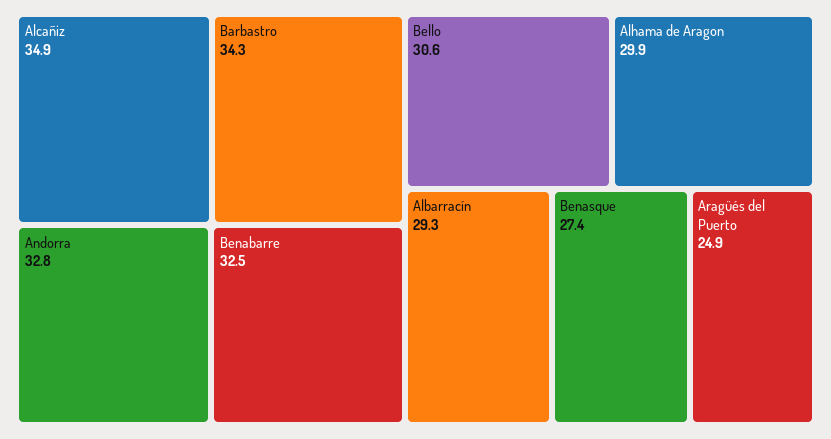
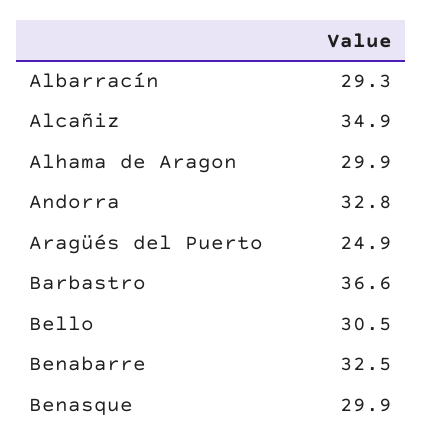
Barbastro: 34.3 -> 36.6
Bello: 30.6 -> 30.5
Benasque: 27.4 -> 29.9

